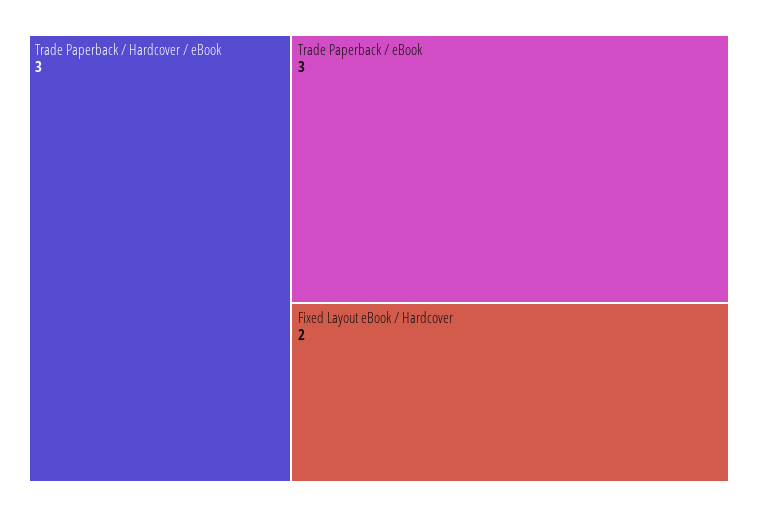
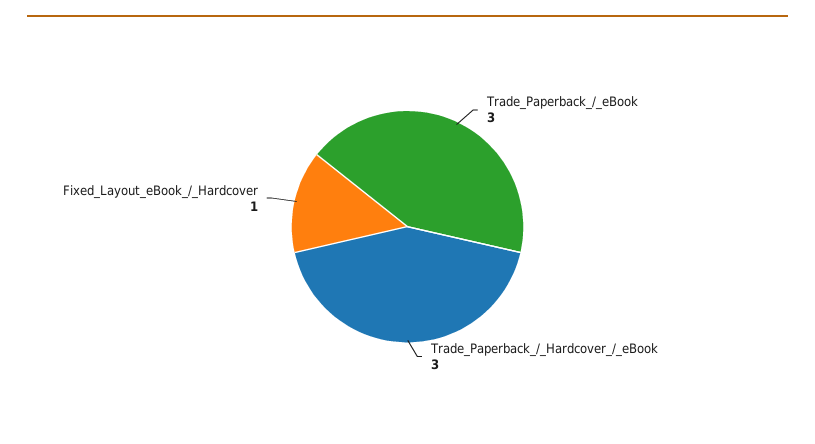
Fixed Layout eBook / Hardcover: 2 -> 1

